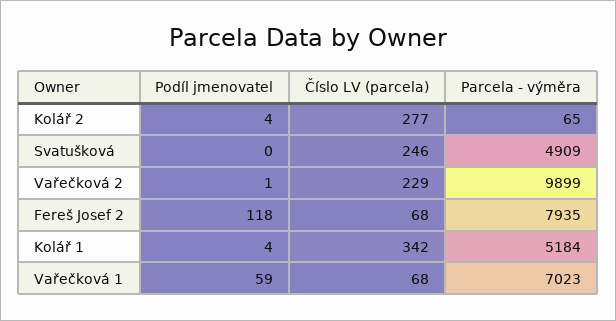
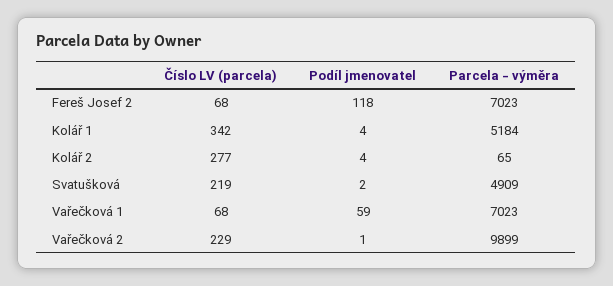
Podíl jmenovatel, Svatušková: 0 -> 2
Číslo LV (parcela), Svatušková: 246 -> 219
Parcela - výměra, Fereš Josef 2: 7935 -> 7023

